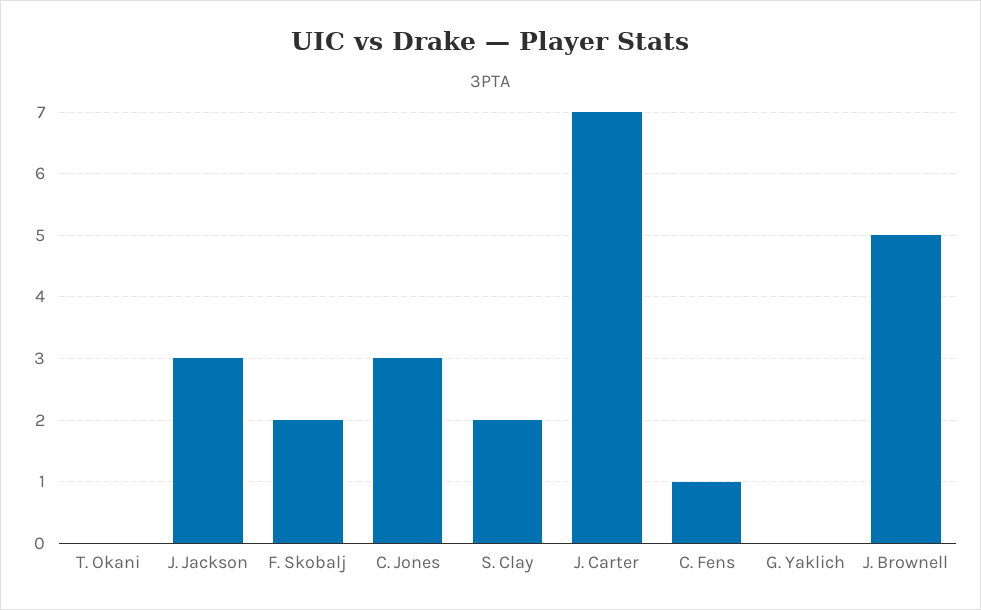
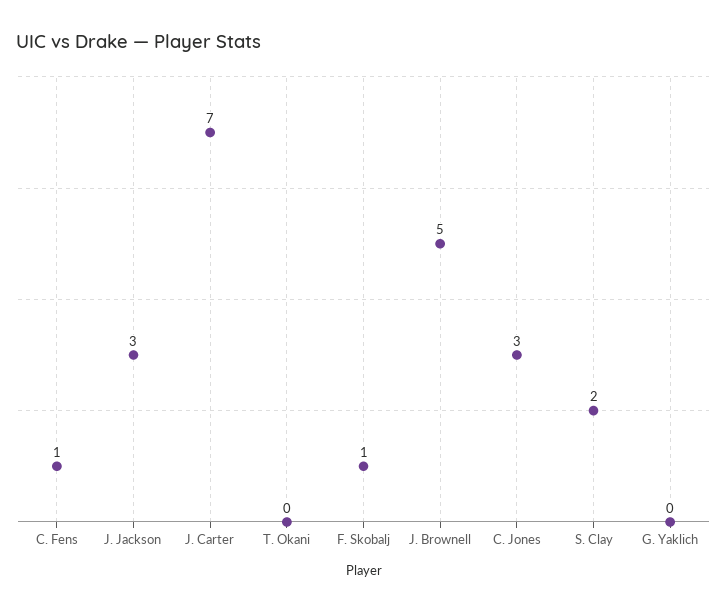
F. Skobalj: 2 -> 1

